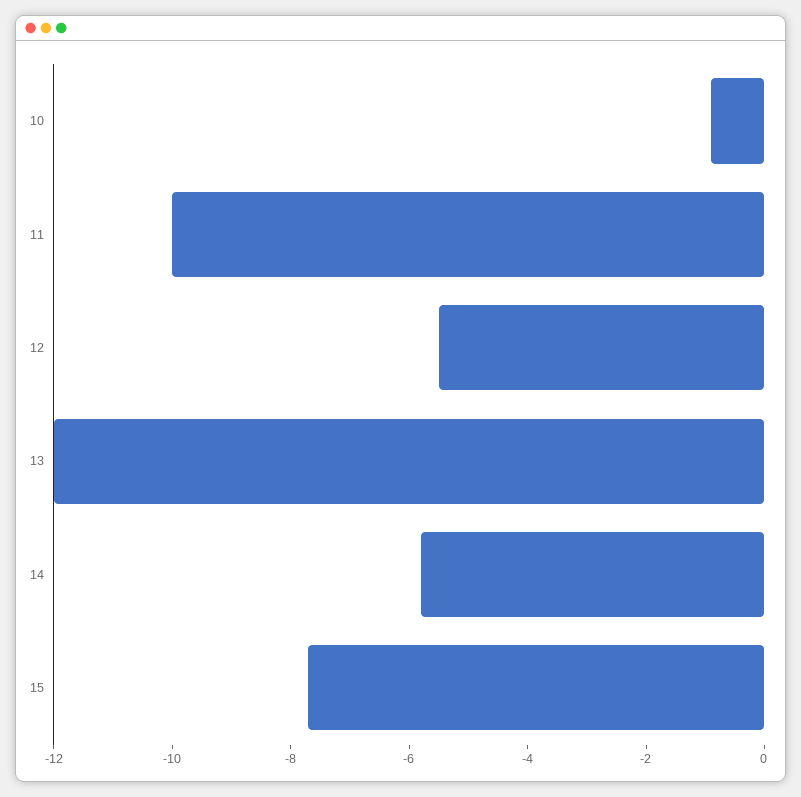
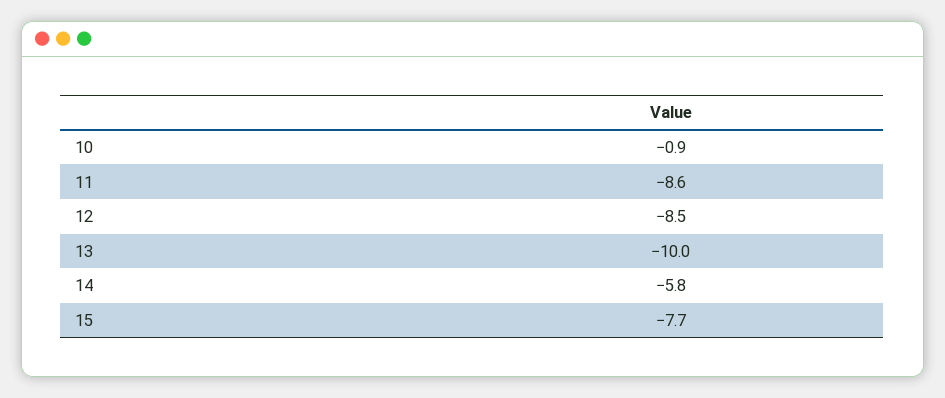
11: -10 -> -8.6
12: -5.5 -> -8.5
13: -12 -> -10

